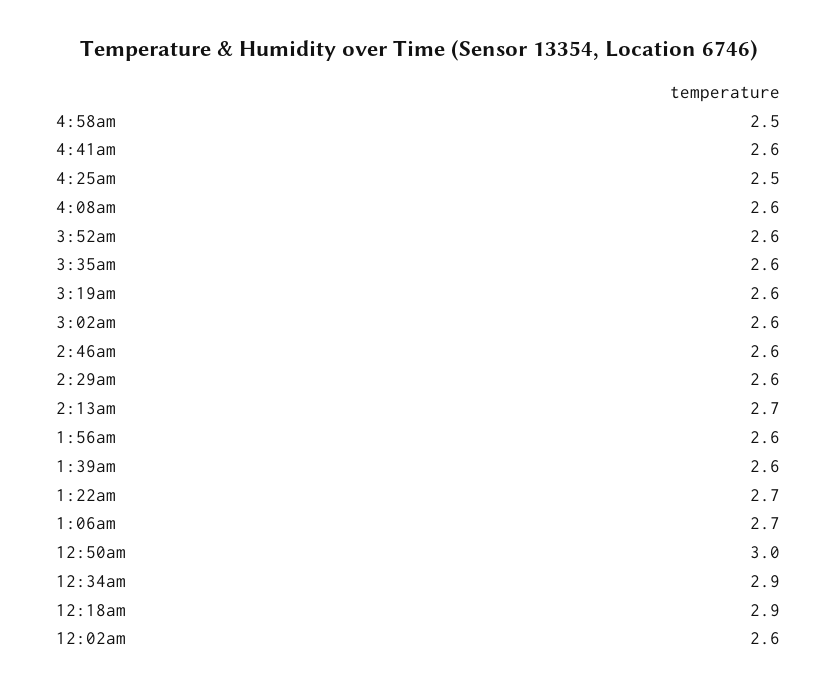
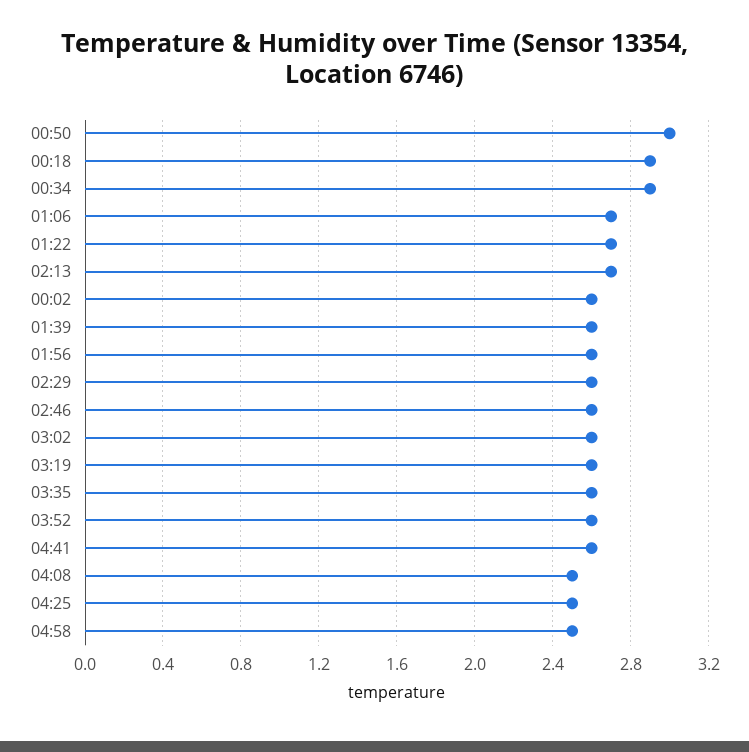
4:08am: 2.6 -> 2.5

